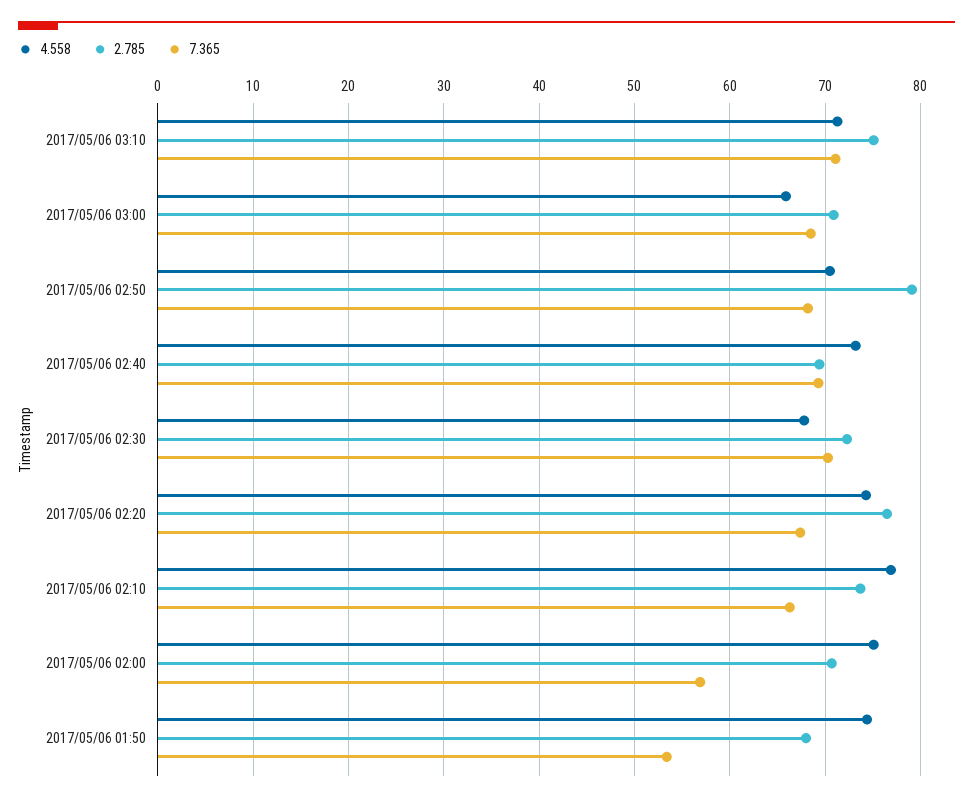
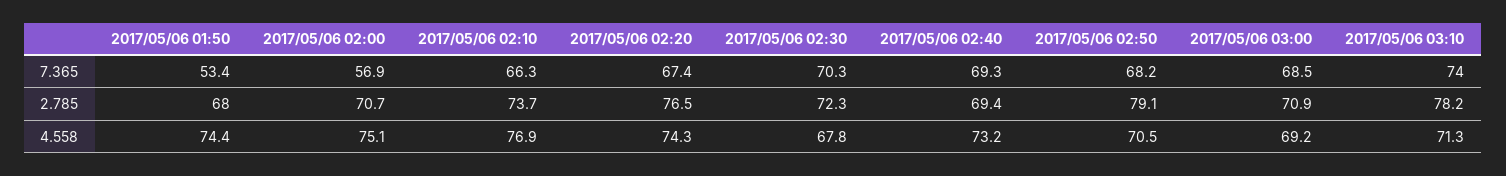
2.785, 2017/05/06 03:10: 75 -> 78.2
7.365, 2017/05/06 03:10: 71 -> 74
4.558, 2017/05/06 03:00: 66 -> 69.2

